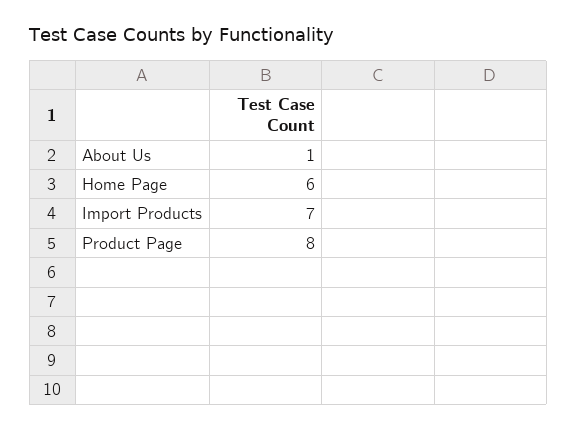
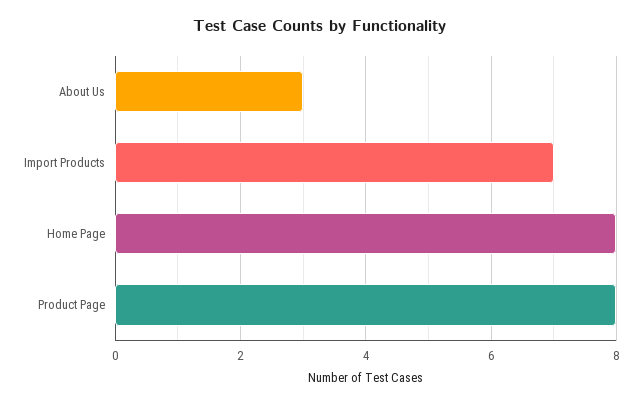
About Us: 1 -> 3
Home Page: 6 -> 8

